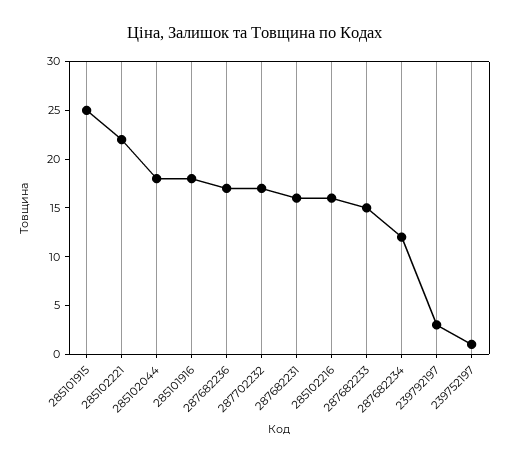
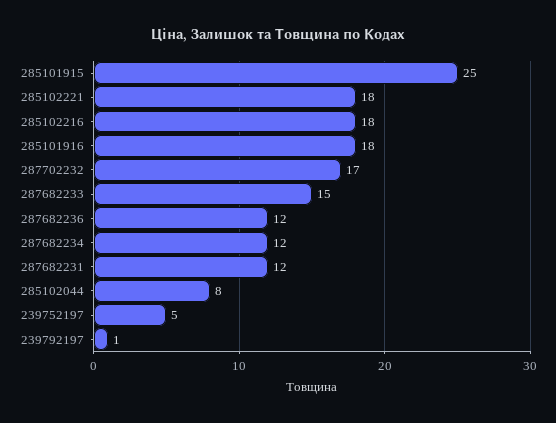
285102221: 22 -> 18
285102044: 18 -> 8
287682236: 17 -> 12
287682231: 16 -> 12
285102216: 16 -> 18
239792197: 3 -> 1
239752197: 1 -> 5

